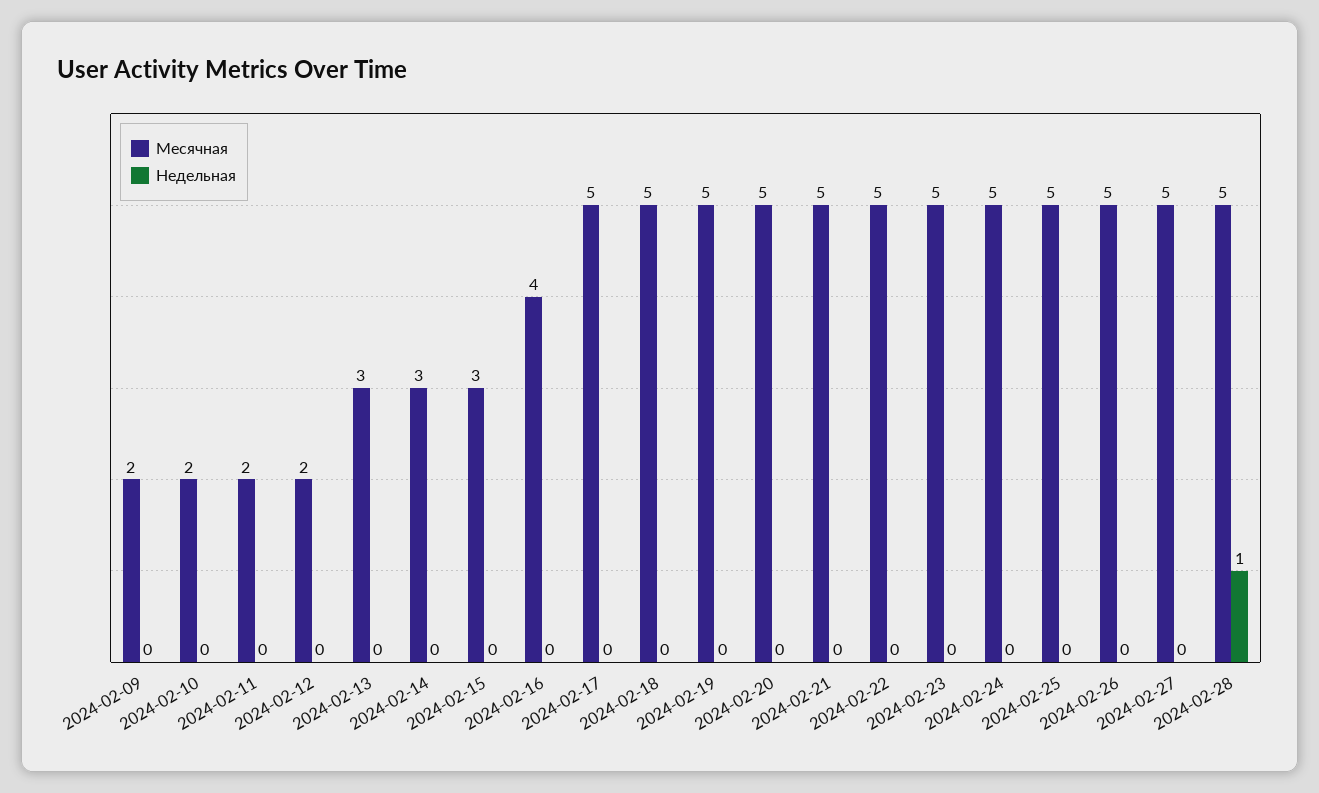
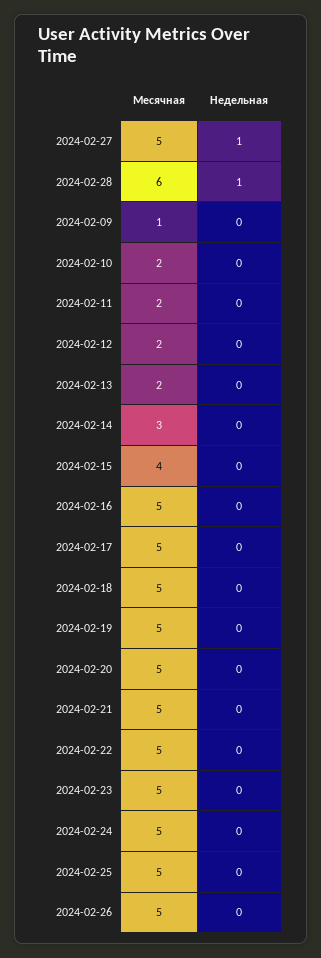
Месячная, 2024-02-09: 2 -> 1
Месячная, 2024-02-13: 3 -> 2
Месячная, 2024-02-15: 3 -> 4
Месячная, 2024-02-16: 4 -> 5
Недельная, 2024-02-27: 0 -> 1
Месячная, 2024-02-28: 5 -> 6

